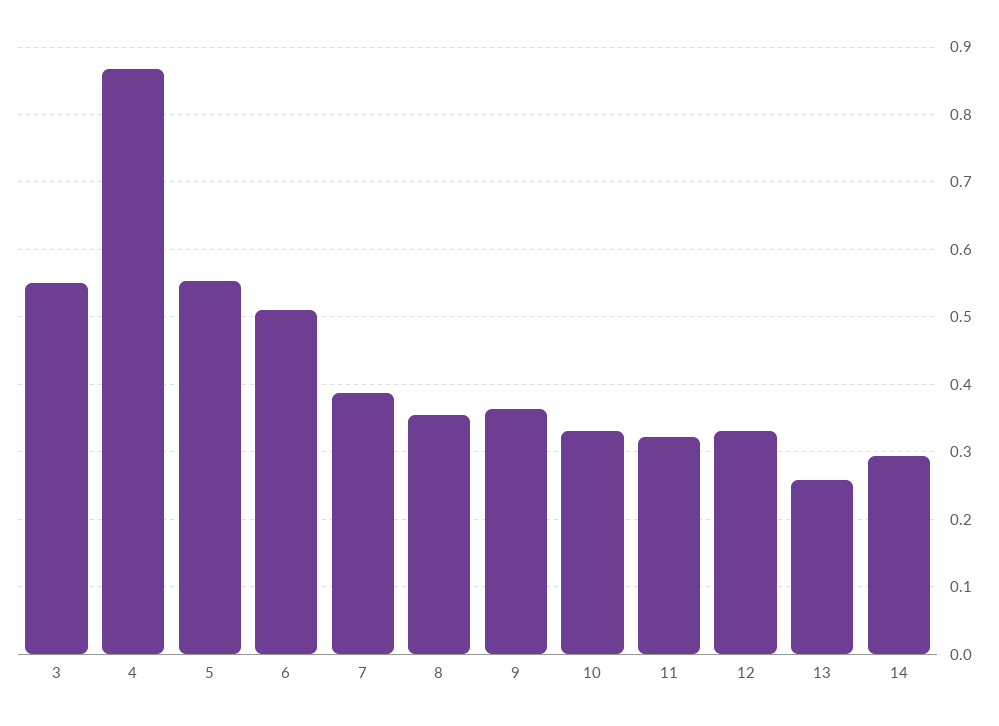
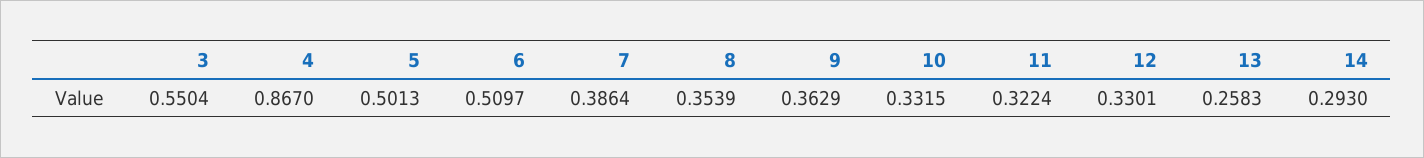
5: 0.55 -> 0.5013

